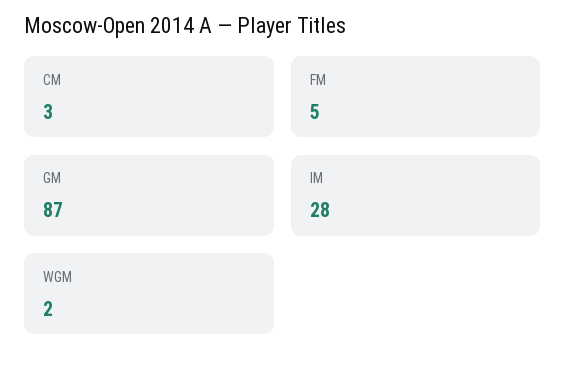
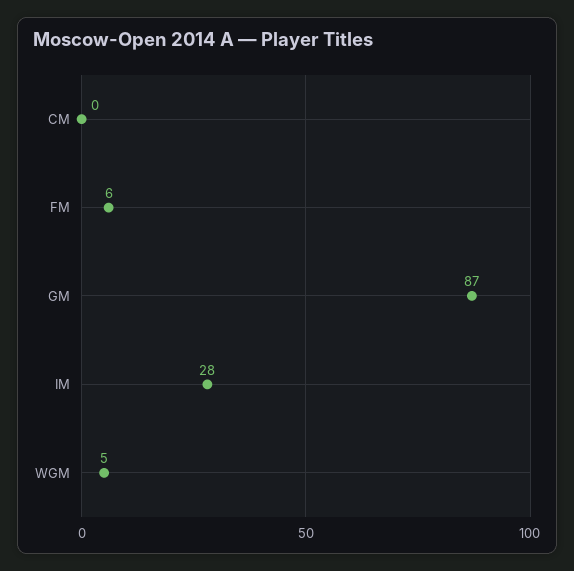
CM: 3 -> 0
FM: 5 -> 6
WGM: 2 -> 5

